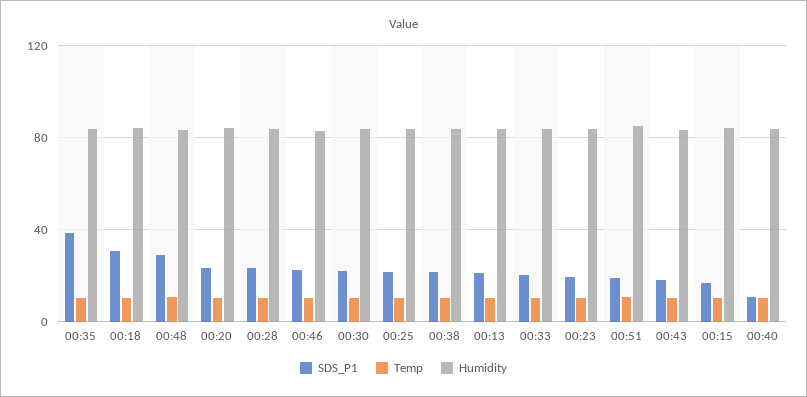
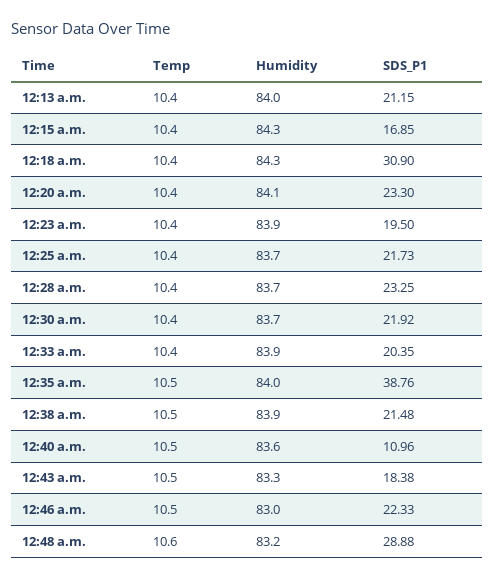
SDS_P1, 00:51: 20 -> none
Temp, 00:51: 10 -> none
Humidity, 00:51: 85 -> none

